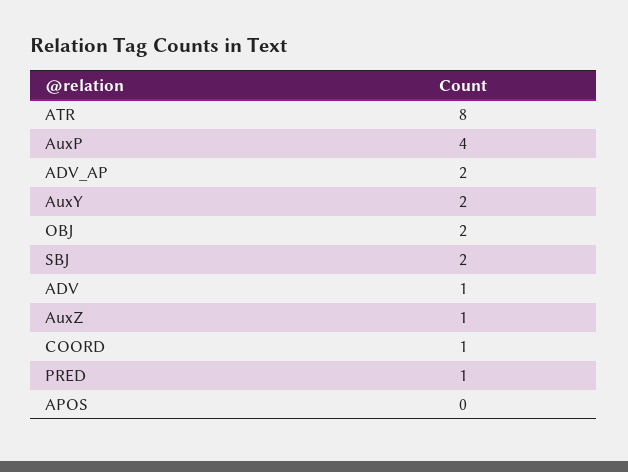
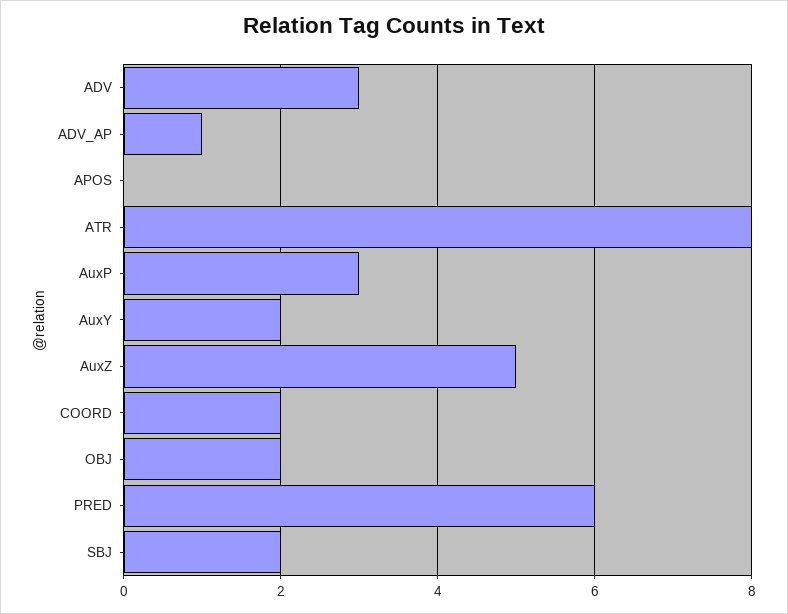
AuxP: 4 -> 3
ADV_AP: 2 -> 1
ADV: 1 -> 3
AuxZ: 1 -> 5
COORD: 1 -> 2
PRED: 1 -> 6

